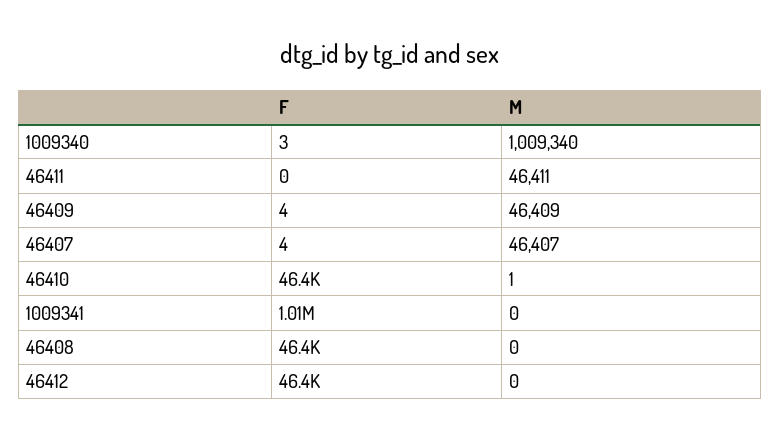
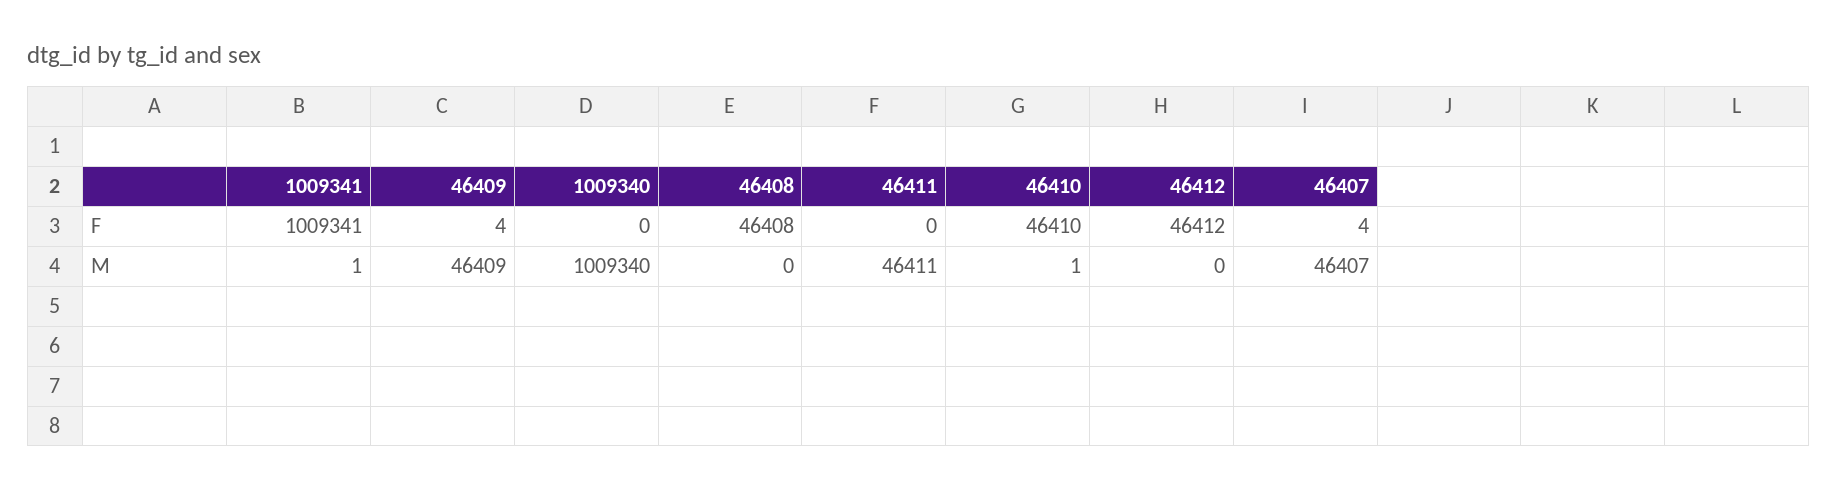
F, 1009340: 3 -> 0
M, 1009341: 0 -> 1

